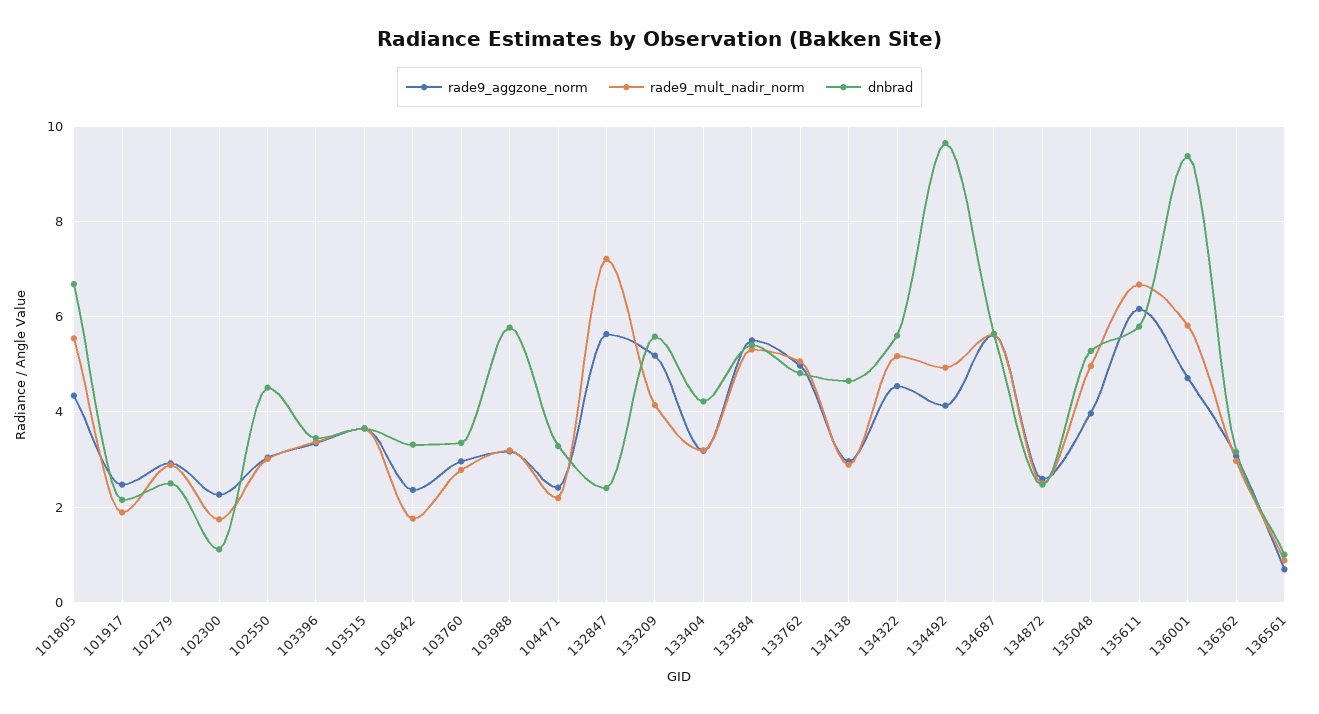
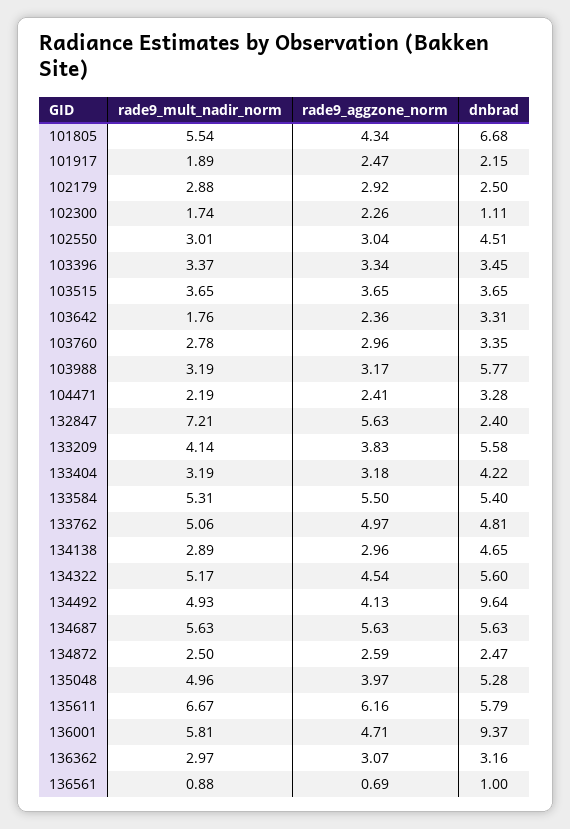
rade9_aggzone_norm, 133209: 5.2 -> 3.83

